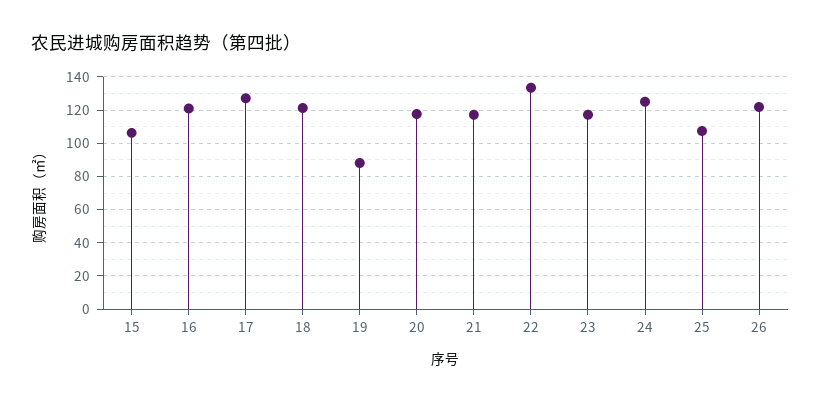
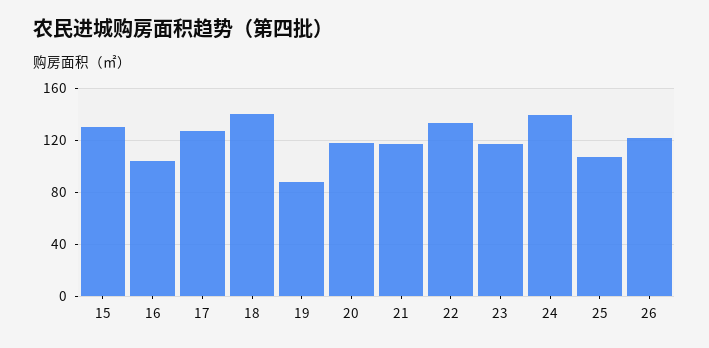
15: 105 -> 130
16: 120 -> 105
18: 120 -> 140
24: 125 -> 140

